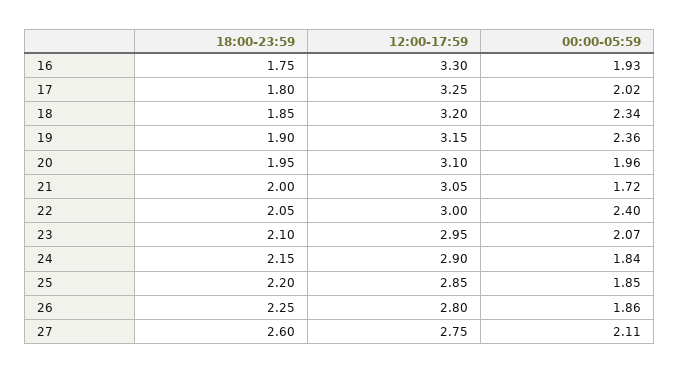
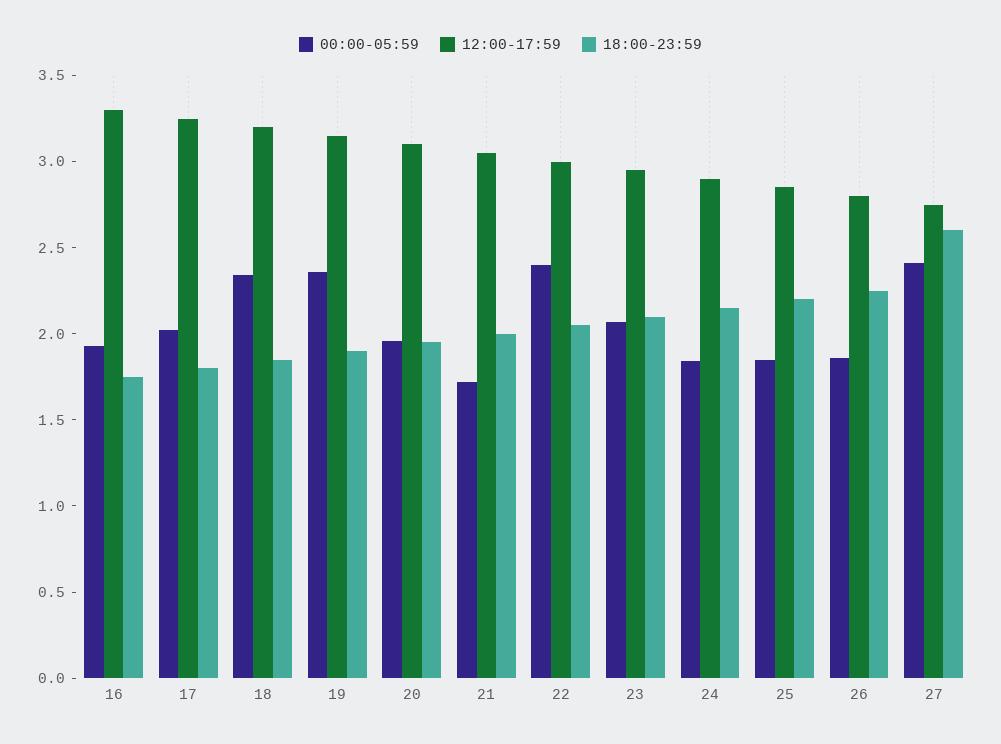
00:00-05:59, 27: 2.11 -> 2.4

